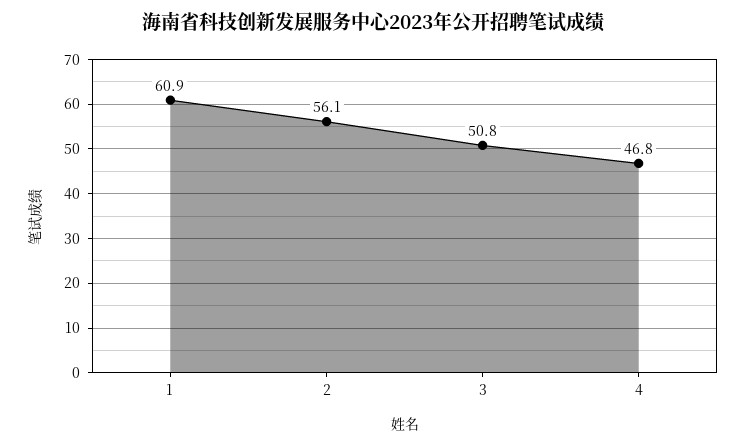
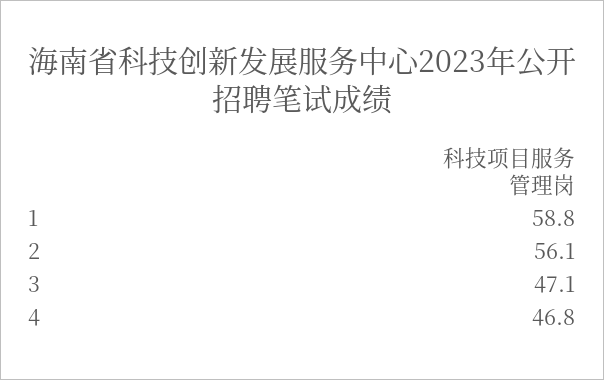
1: 60.9 -> 58.8
3: 50.8 -> 47.1

